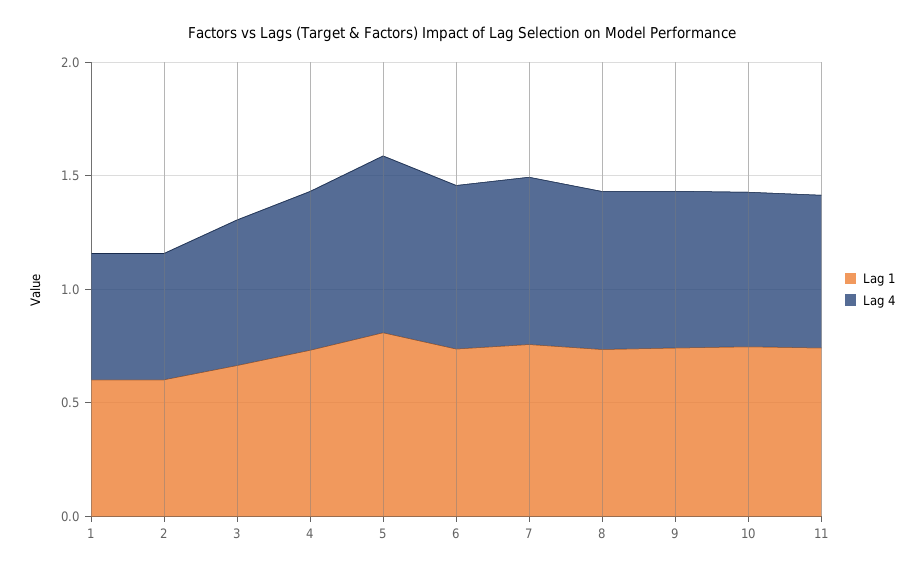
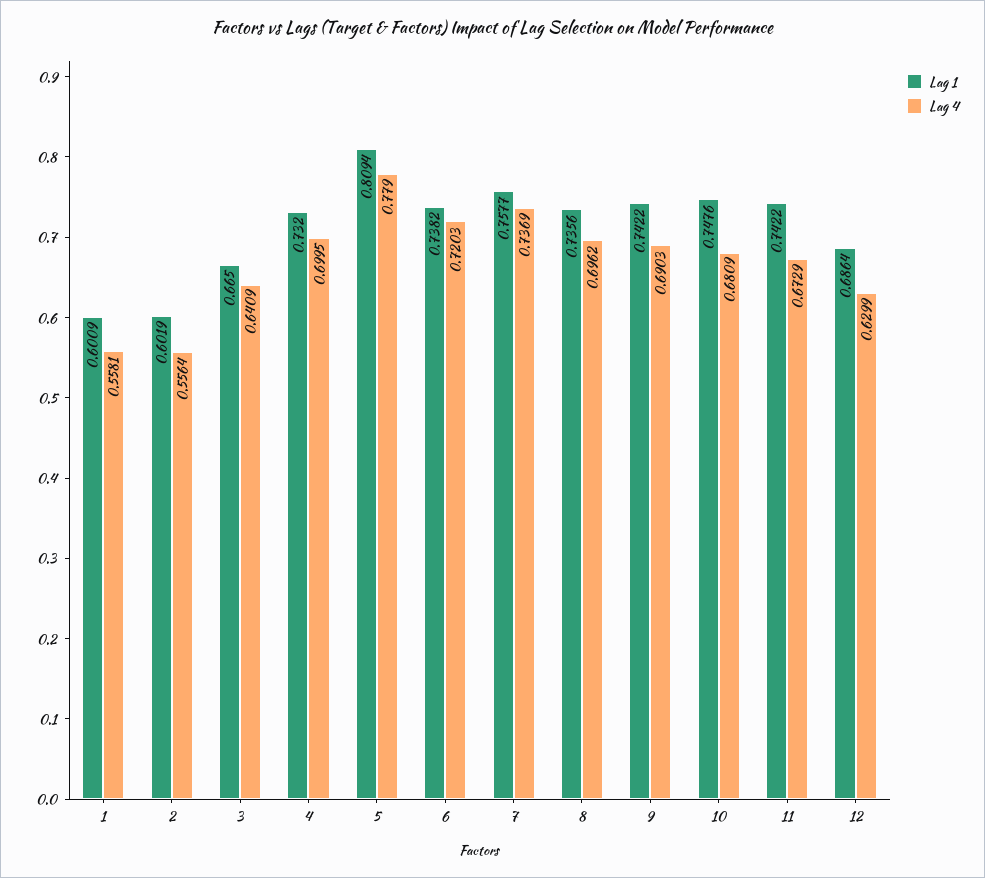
Lag 1, 12: none -> 0.6864
Lag 4, 12: none -> 0.6299

